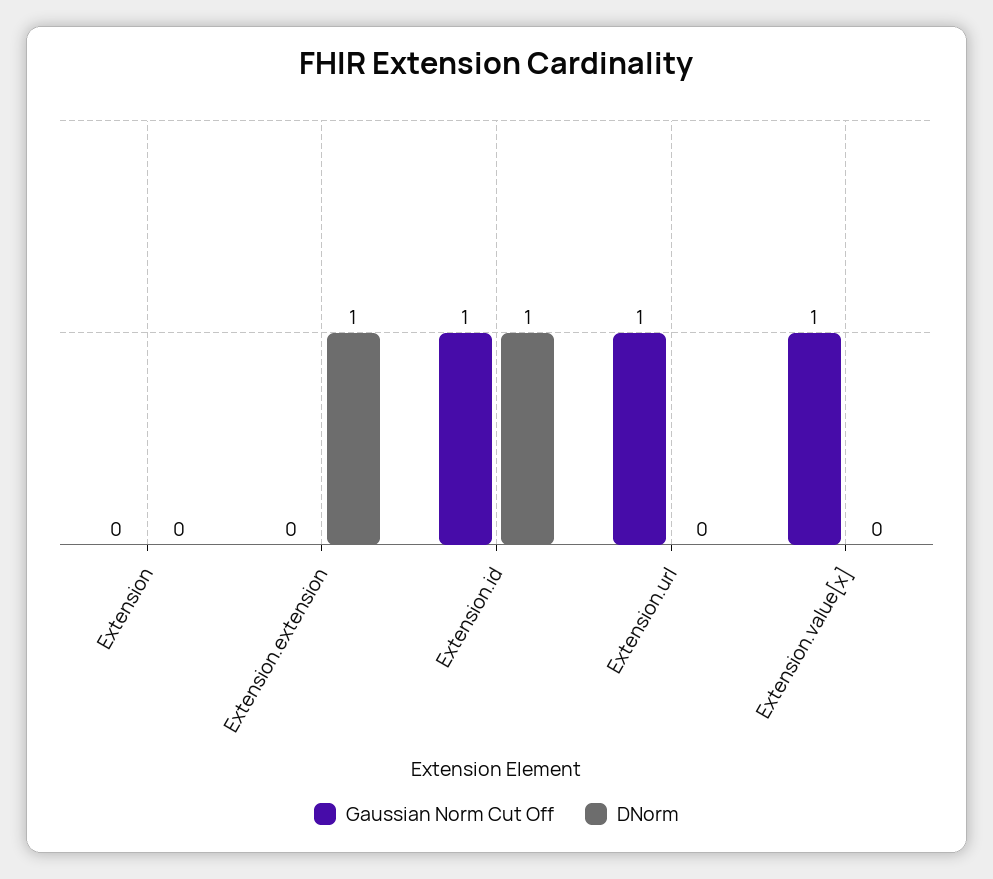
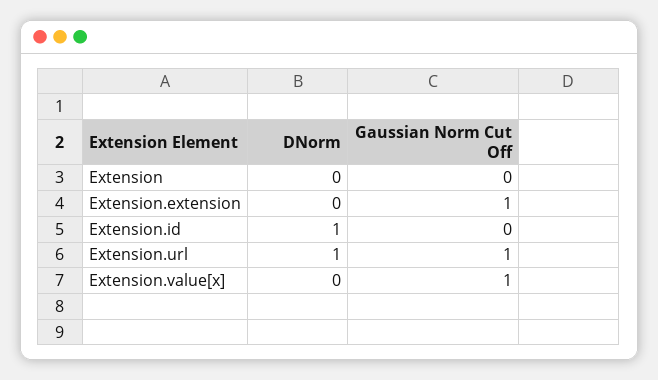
Gaussian Norm Cut Off, Extension.extension: 0 -> 1
DNorm, Extension.extension: 1 -> 0
Gaussian Norm Cut Off, Extension.id: 1 -> 0
DNorm, Extension.url: 0 -> 1

